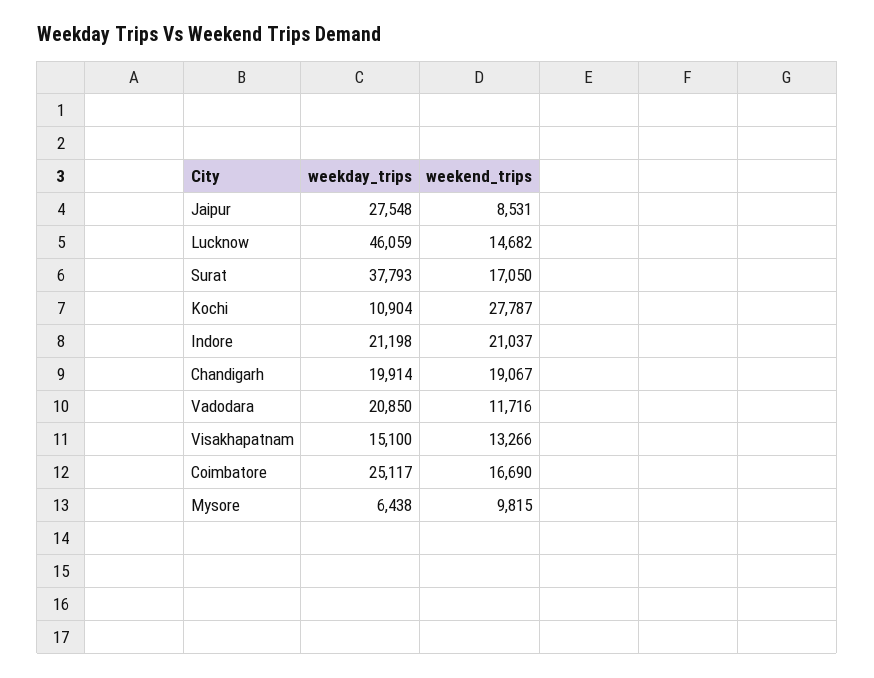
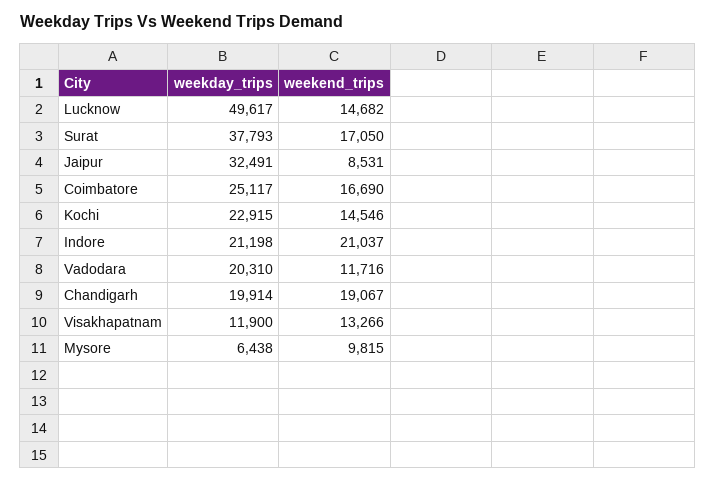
weekday_trips, Jaipur: 27548 -> 32491
weekday_trips, Lucknow: 46059 -> 49617
weekday_trips, Kochi: 10904 -> 22915
weekend_trips, Kochi: 27787 -> 14546
weekday_trips, Vadodara: 20850 -> 20310
weekday_trips, Visakhapatnam: 15100 -> 11900

